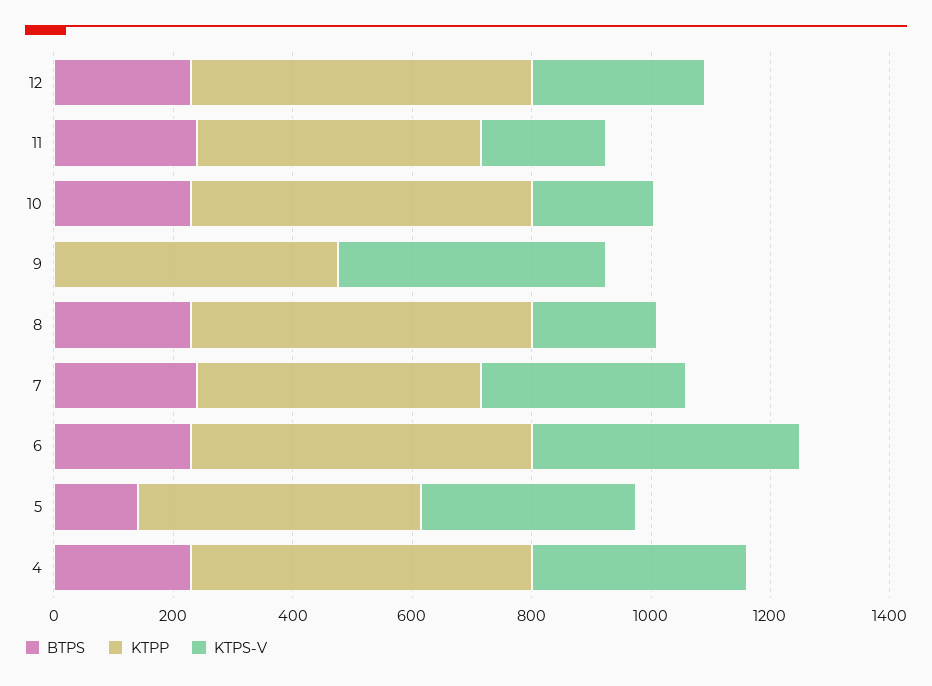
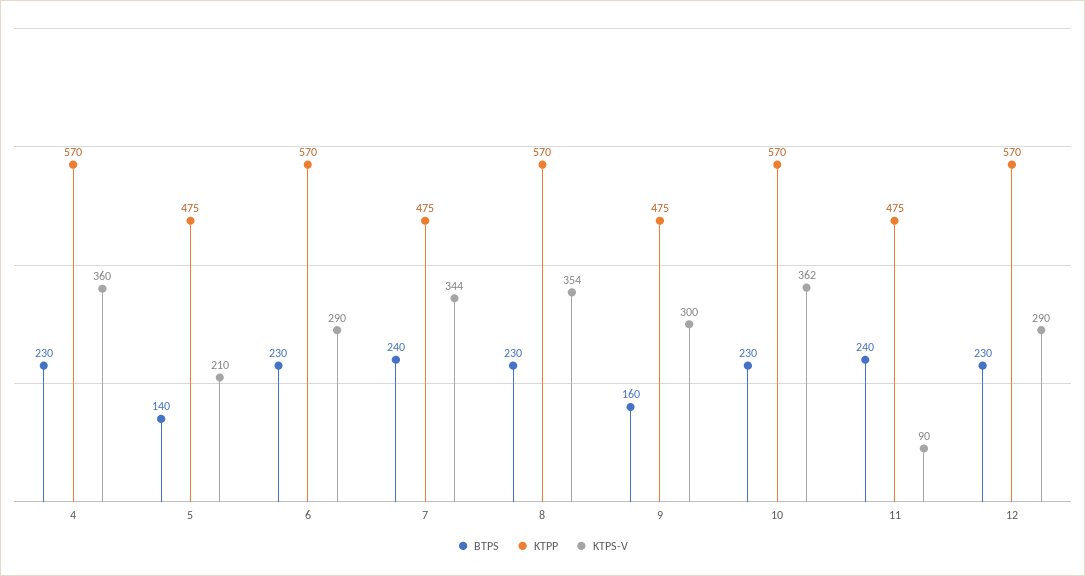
KTPS-V, 11: 200 -> 90
KTPS-V, 10: 200 -> 362
BTPS, 9: 0 -> 160
KTPS-V, 9: 450 -> 300
KTPS-V, 8: 200 -> 354
KTPS-V, 6: 450 -> 290
KTPS-V, 5: 350 -> 210

